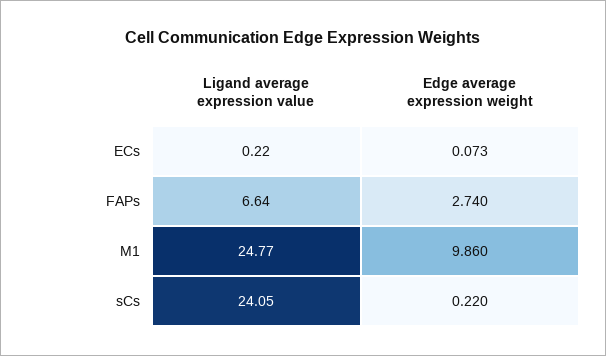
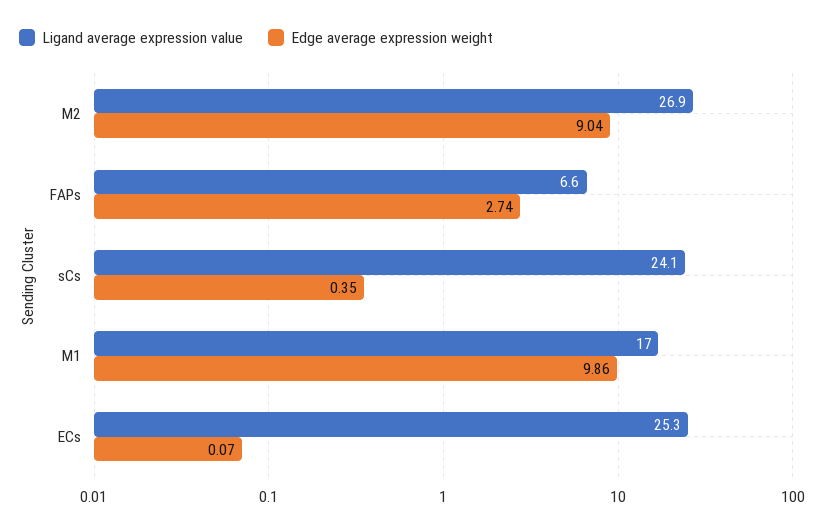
Ligand average expression value, ECs: 0.22 -> 25.3
Ligand average expression value, M1: 24.77 -> 17
Edge average expression weight, sCs: 0.22 -> 0.35
Ligand average expression value, M2: none -> 26.9
Edge average expression weight, M2: none -> 9.04

